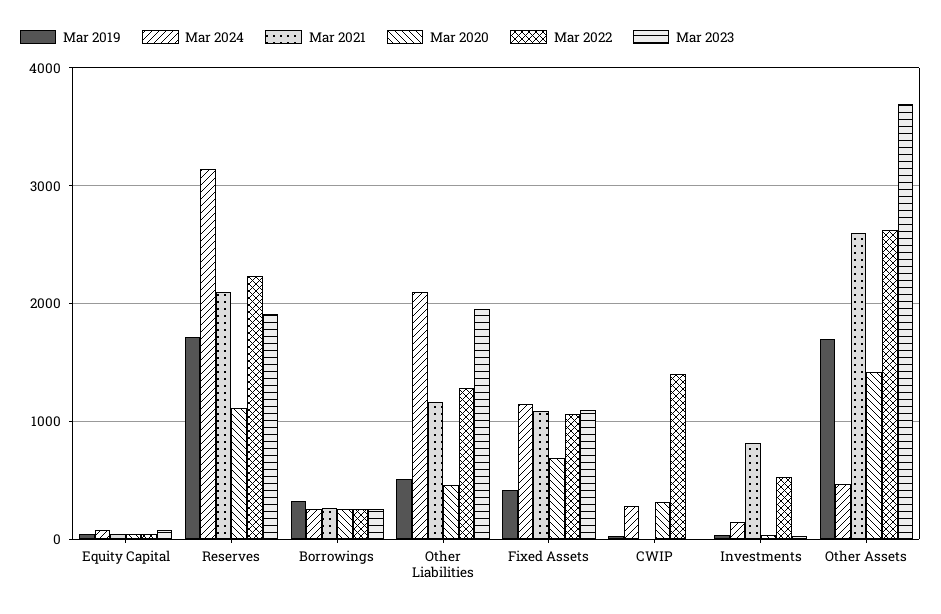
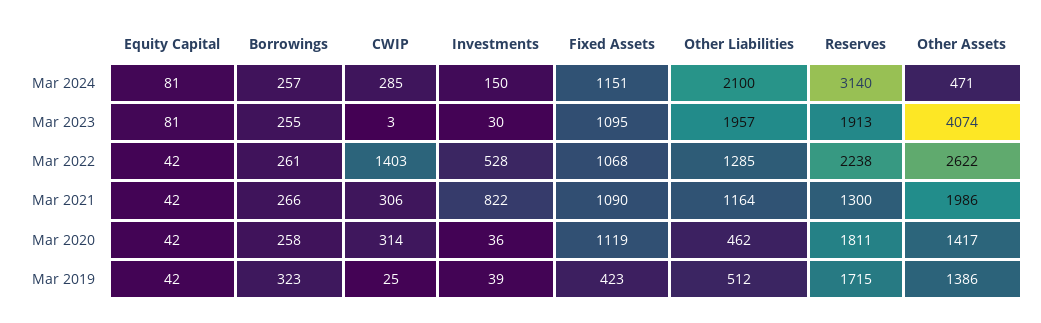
Mar 2021, Reserves: 2100 -> 1300
Mar 2020, Reserves: 1100 -> 1811
Mar 2020, Fixed Assets: 700 -> 1119
Mar 2021, CWIP: 0 -> 306
Mar 2019, Other Assets: 1700 -> 1386
Mar 2021, Other Assets: 2600 -> 1986
Mar 2023, Other Assets: 3700 -> 4074

